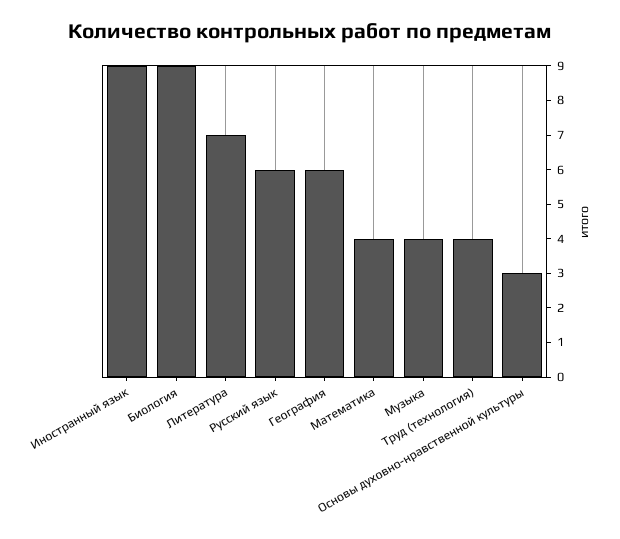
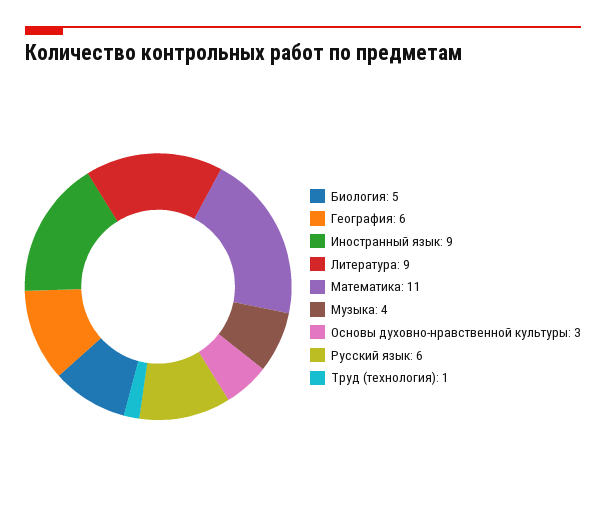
Биология: 9 -> 5
Литература: 7 -> 9
Математика: 4 -> 11
Труд (технология): 4 -> 1

